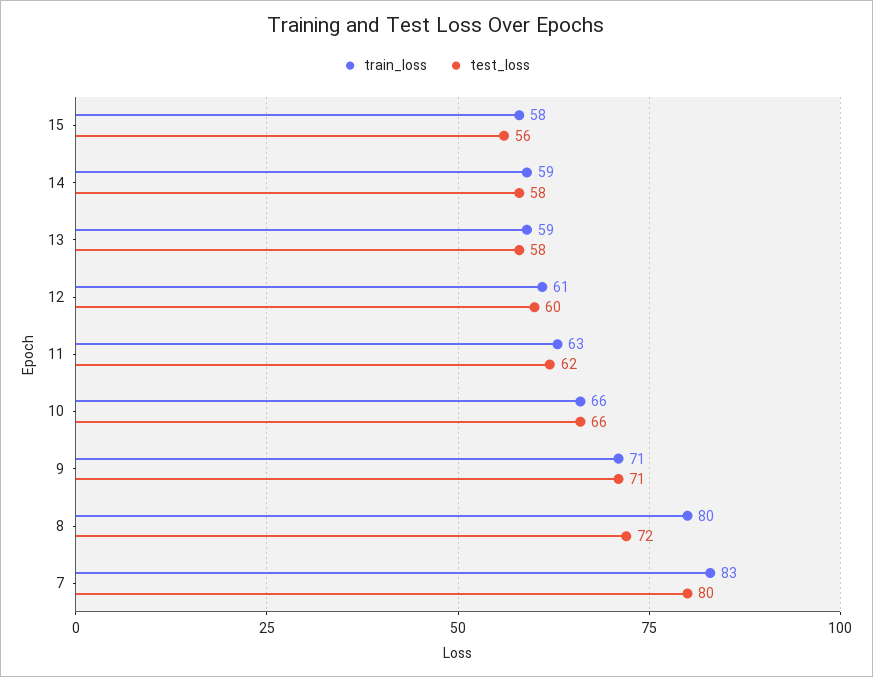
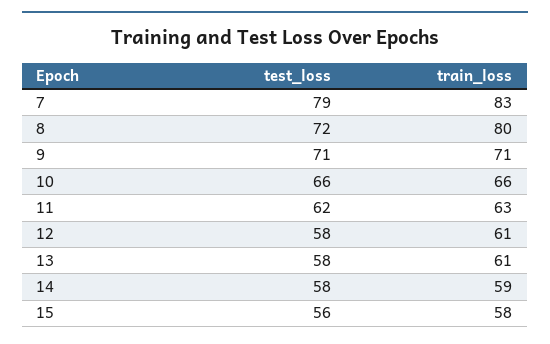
train_loss, 13: 59 -> 61
test_loss, 12: 60 -> 58
test_loss, 7: 80 -> 79

